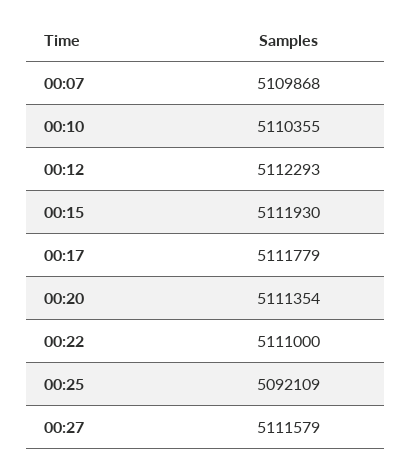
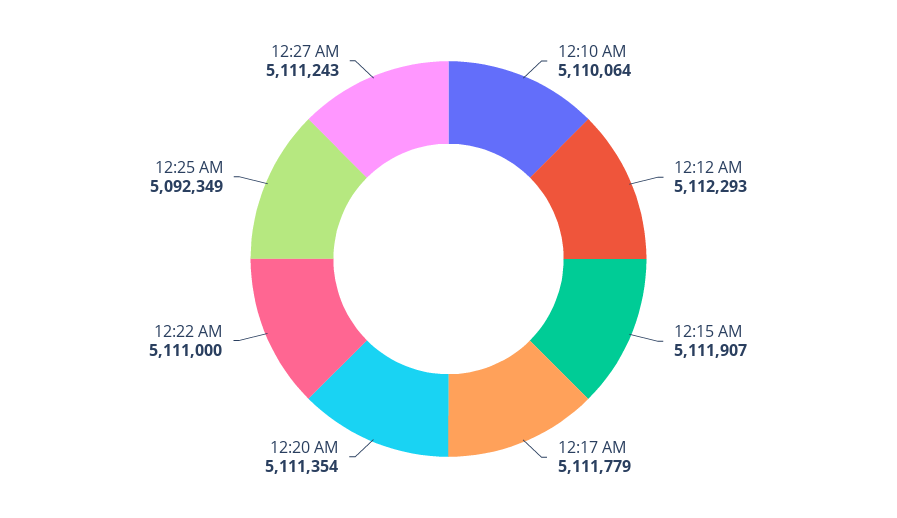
00:07: 5109868 -> none
00:10: 5110355 -> 5110064
00:15: 5111930 -> 5111907
00:25: 5092109 -> 5092349
00:27: 5111579 -> 5111243

